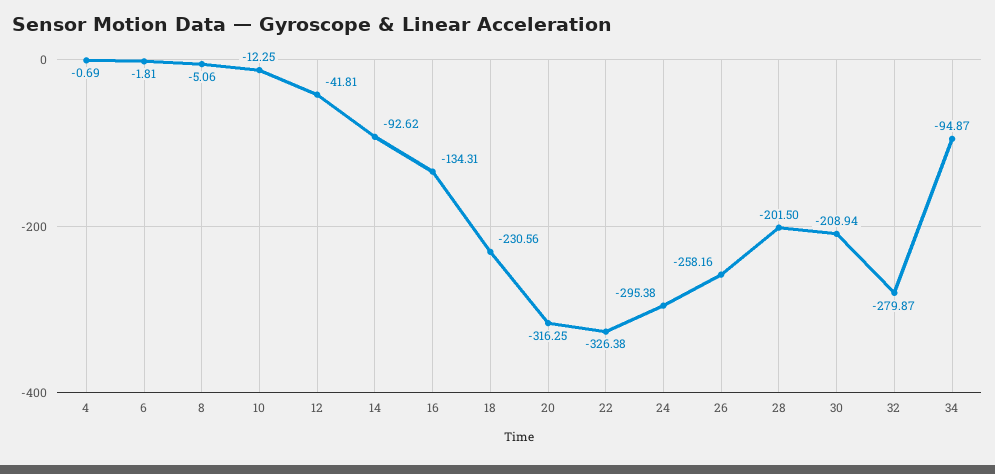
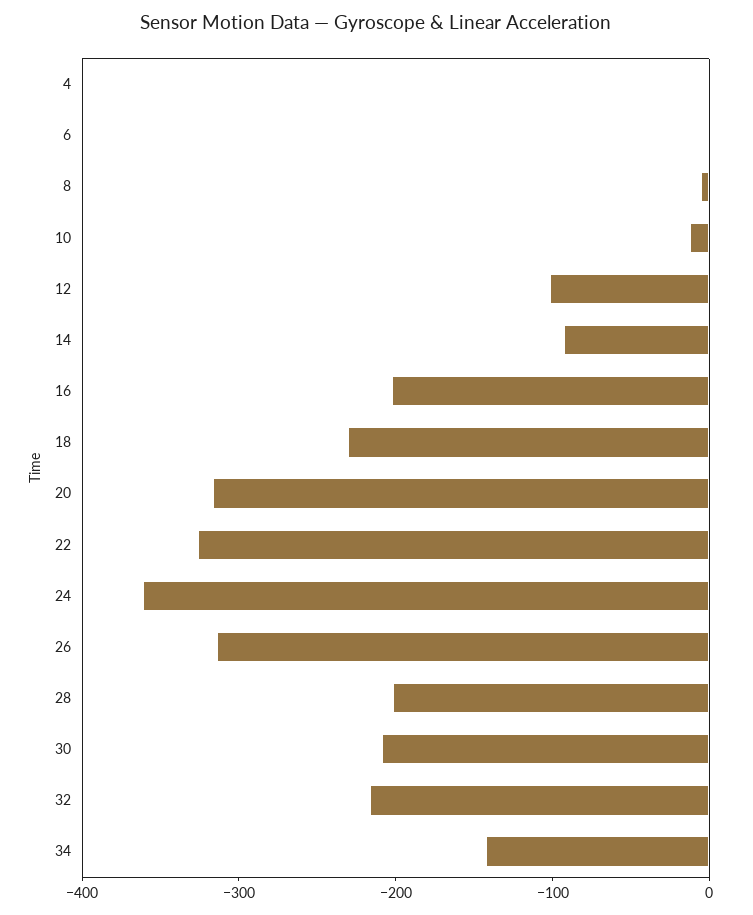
12: -41.81 -> -100
16: -134.31 -> -200
24: -295.38 -> -360
26: -258.16 -> -320
32: -279.87 -> -220
34: -94.87 -> -140

